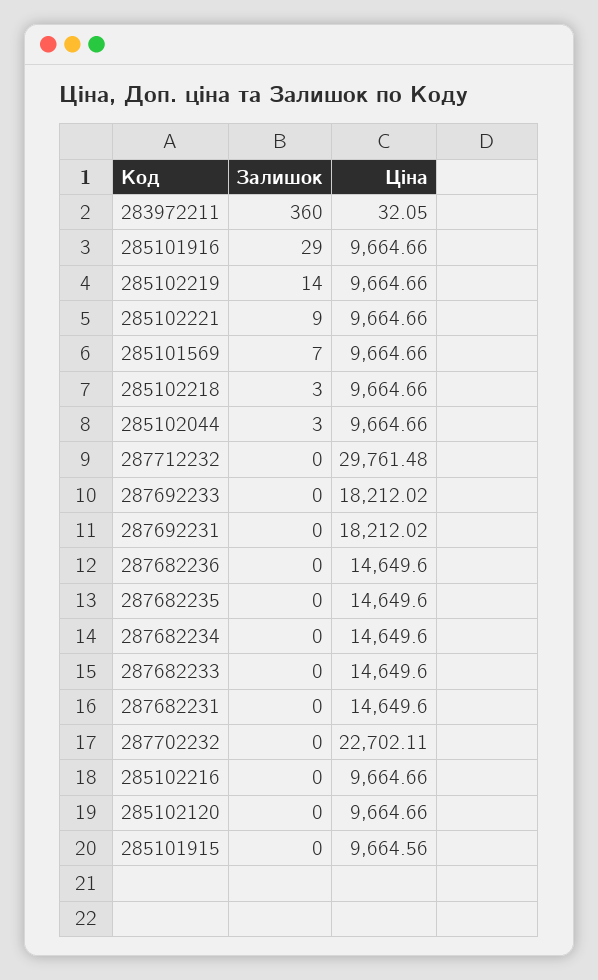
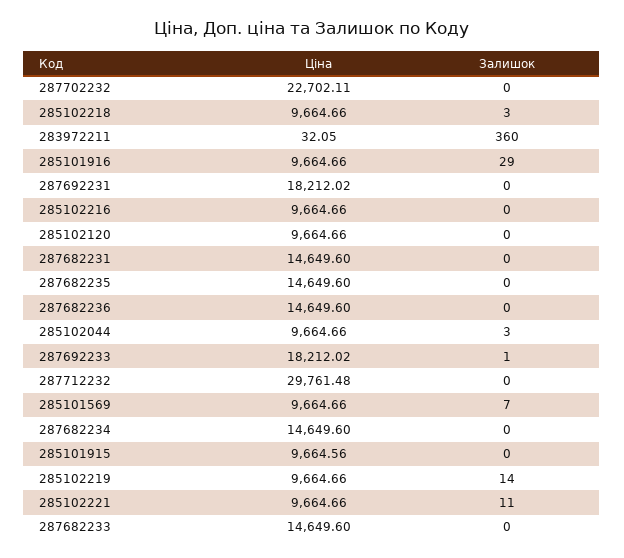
Залишок, 285102221: 9 -> 11
Залишок, 287692233: 0 -> 1

